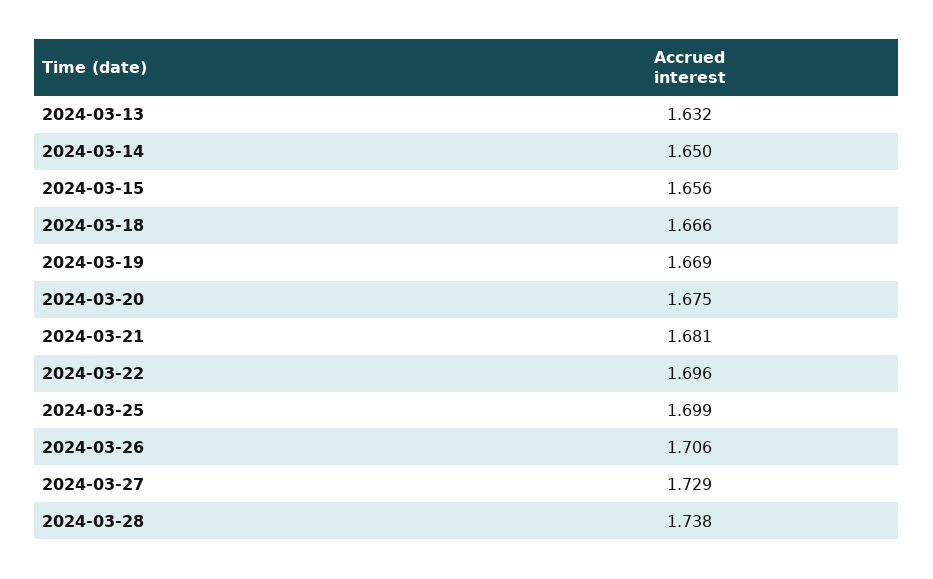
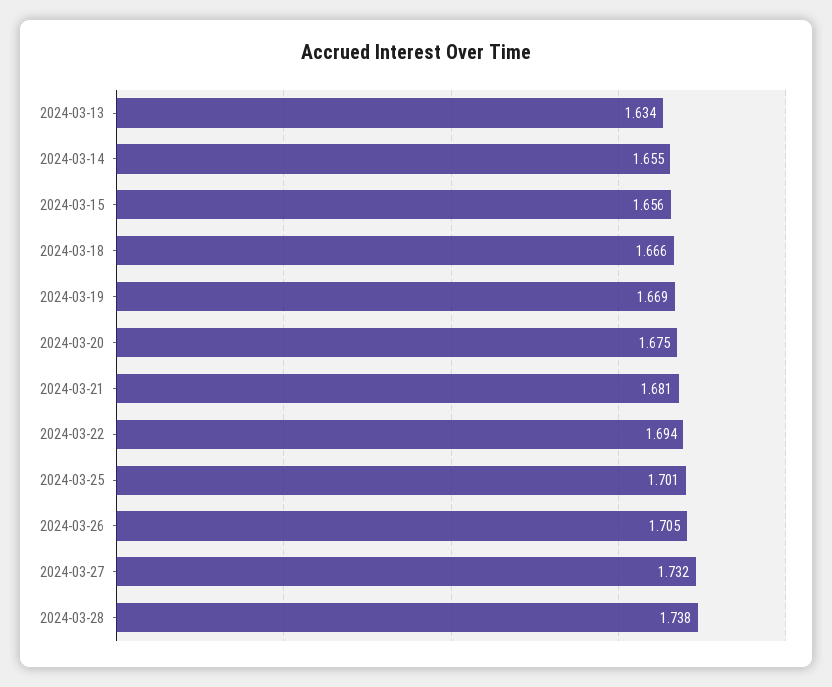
2024-03-13: 1.632 -> 1.634
2024-03-14: 1.65 -> 1.655
2024-03-22: 1.696 -> 1.694
2024-03-25: 1.699 -> 1.701
2024-03-26: 1.706 -> 1.705
2024-03-27: 1.729 -> 1.732

